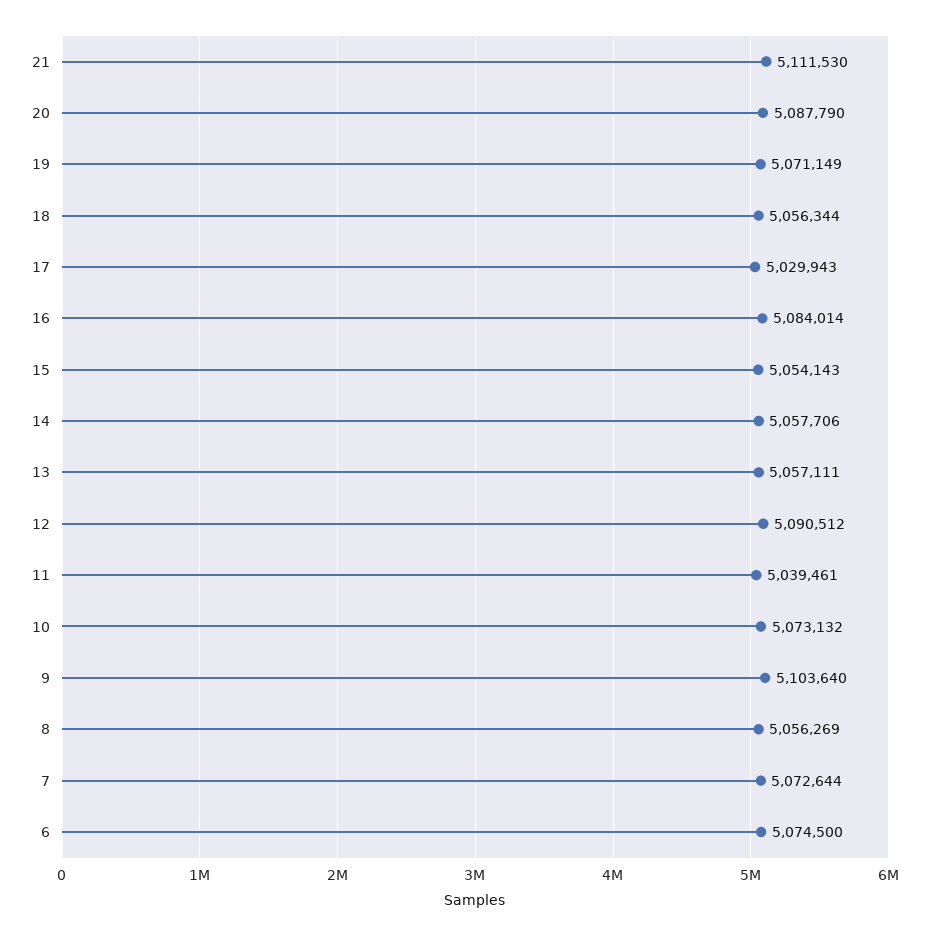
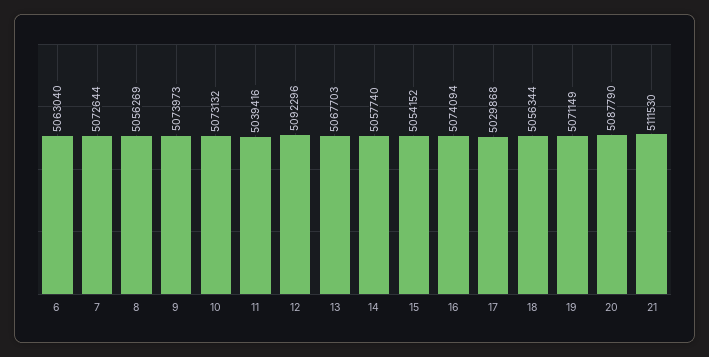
17: 5029943 -> 5029868
16: 5084014 -> 5074094
15: 5054143 -> 5054152
14: 5057706 -> 5057740
13: 5057111 -> 5067703
12: 5090512 -> 5092296
11: 5039461 -> 5039416
9: 5103640 -> 5073973
6: 5074500 -> 5063040

